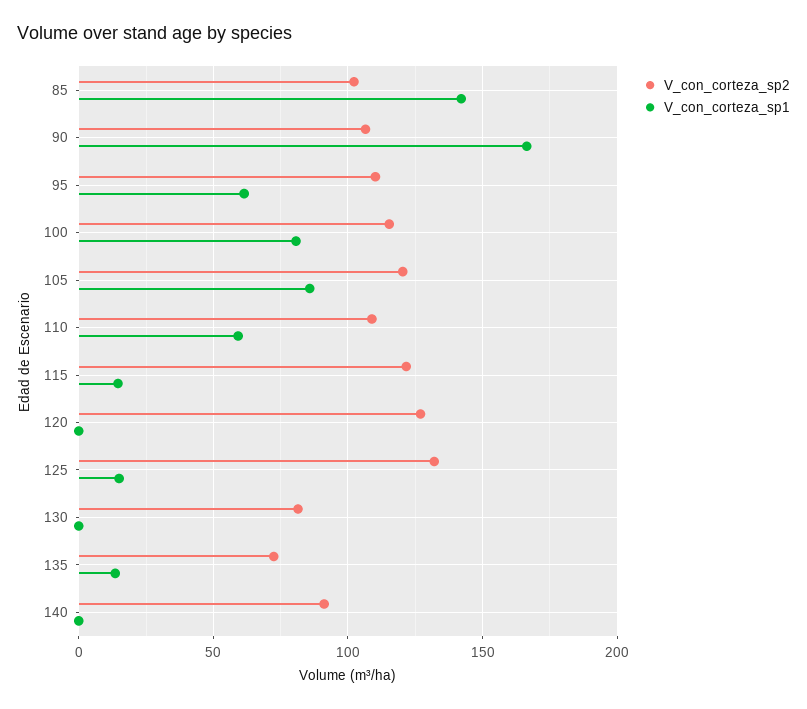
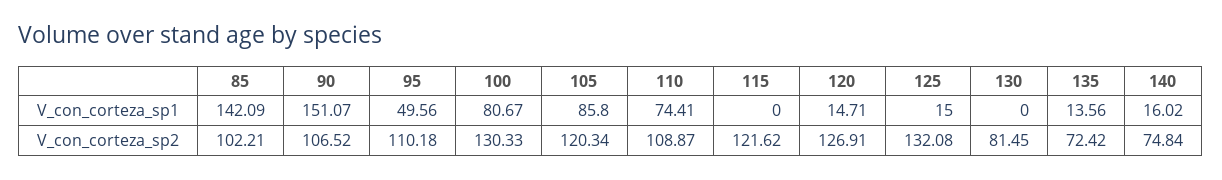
V_con_corteza_sp1, 90: 165 -> 151.07
V_con_corteza_sp1, 95: 60 -> 49.56
V_con_corteza_sp2, 100: 115 -> 130.33
V_con_corteza_sp1, 110: 60 -> 74.41
V_con_corteza_sp1, 115: 15 -> 0
V_con_corteza_sp1, 120: 0 -> 14.71
V_con_corteza_sp2, 140: 90 -> 74.84
V_con_corteza_sp1, 140: 0 -> 16.02

